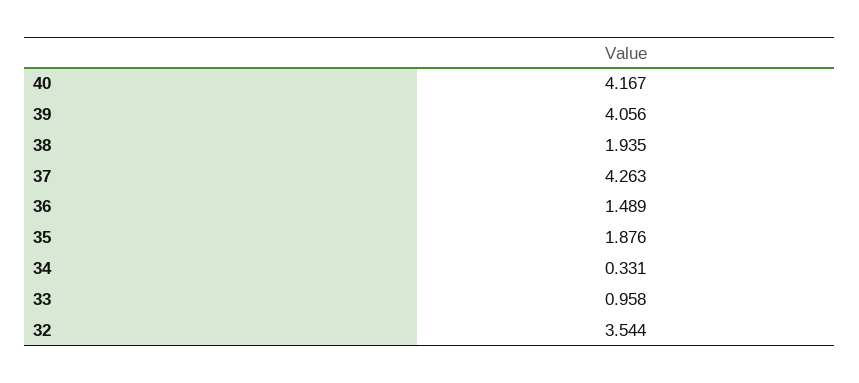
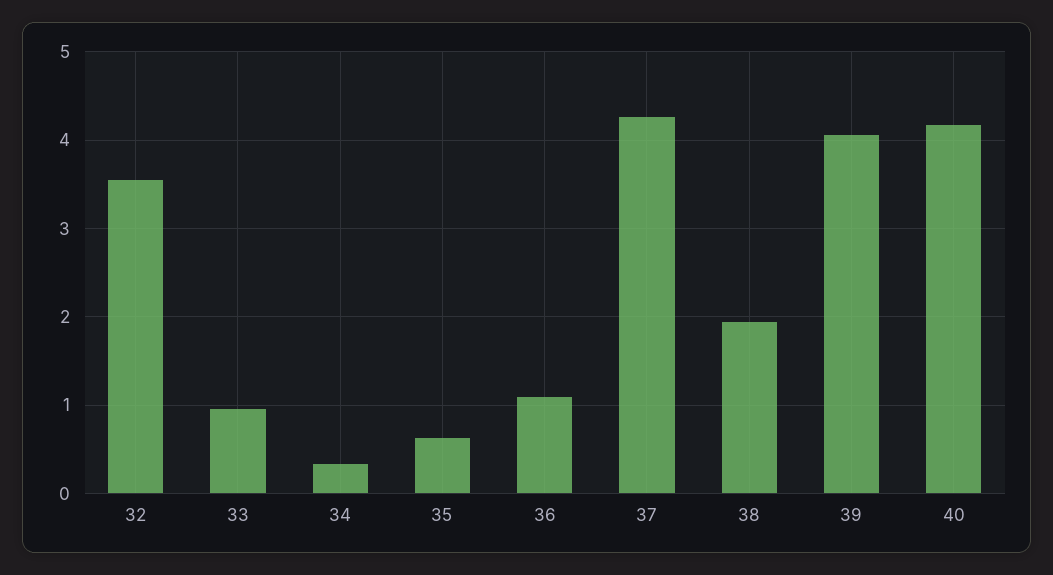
36: 1.489 -> 1.1
35: 1.876 -> 0.6

